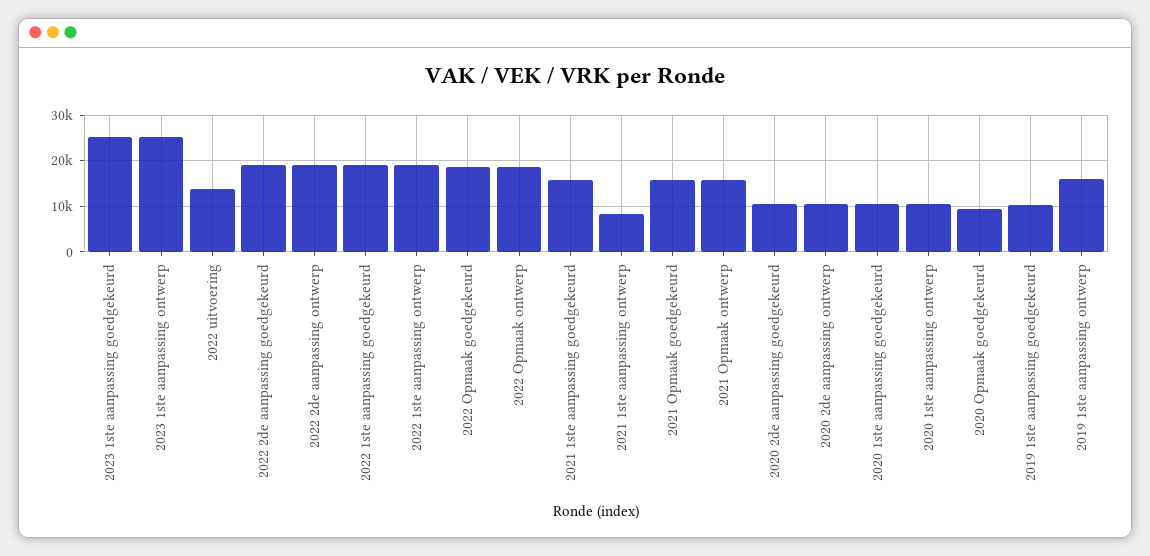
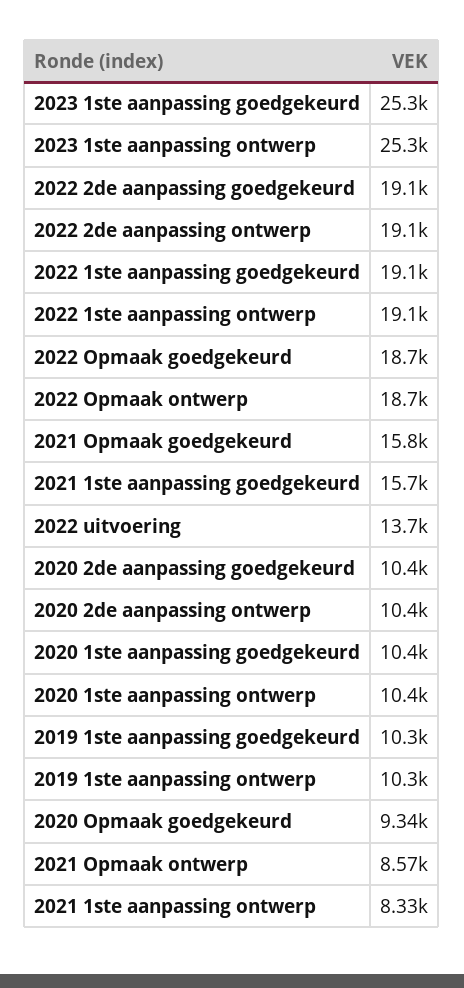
2021 Opmaak ontwerp: 16000 -> 8570
2019 1ste aanpassing ontwerp: 16000 -> 10300

